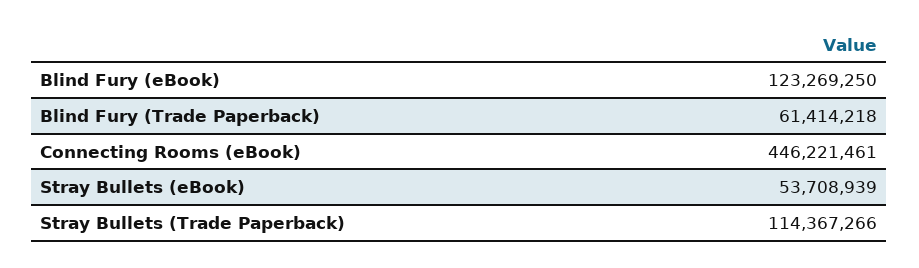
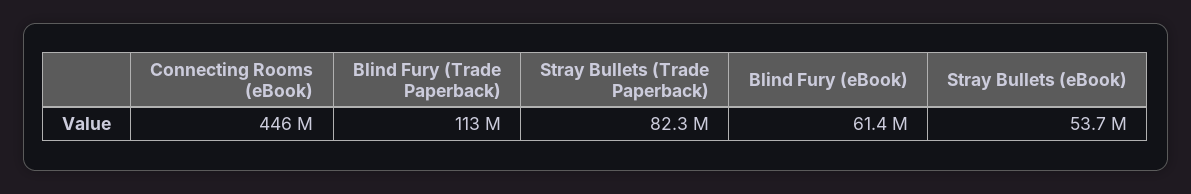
Blind Fury (eBook): 123269250 -> 61400000
Blind Fury (Trade Paperback): 61414218 -> 113000000
Stray Bullets (Trade Paperback): 114367266 -> 82300000

